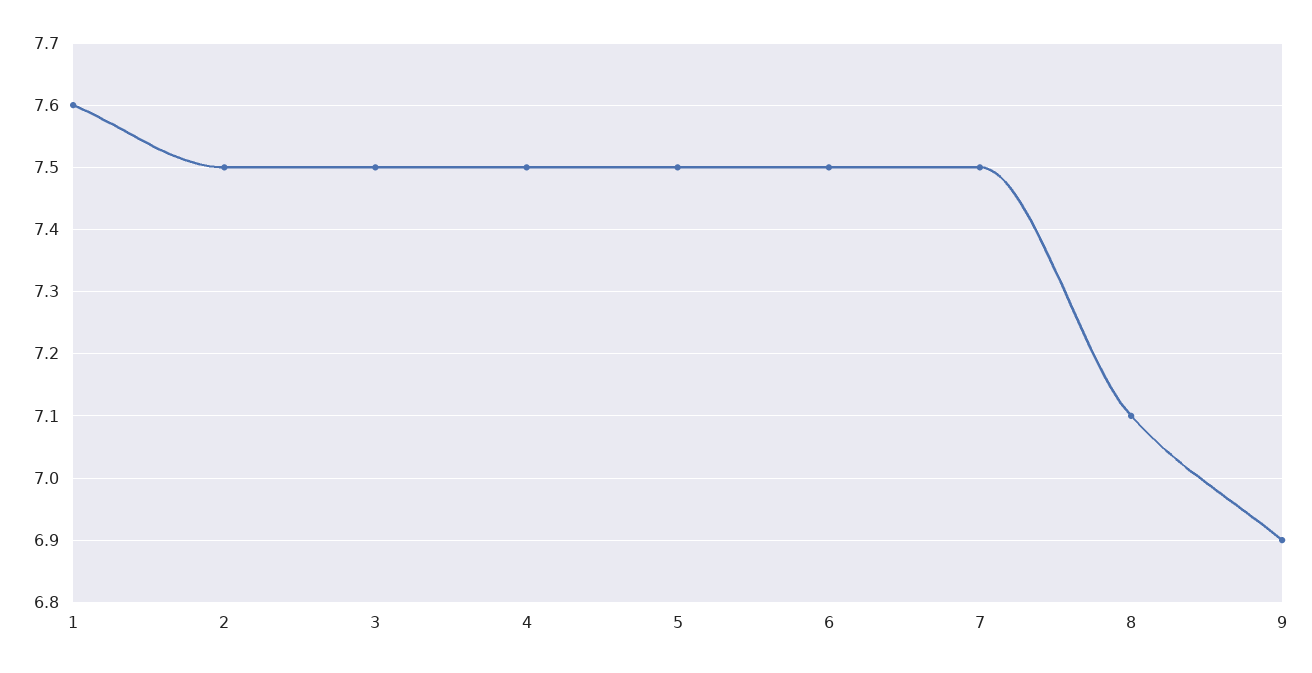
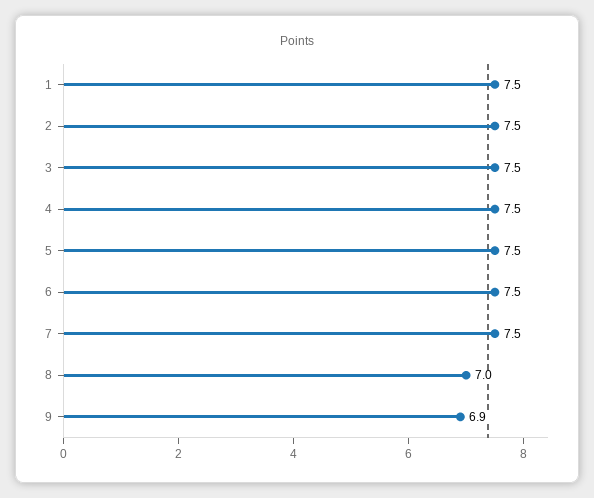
1: 7.6 -> 7.5
8: 7.1 -> 7

